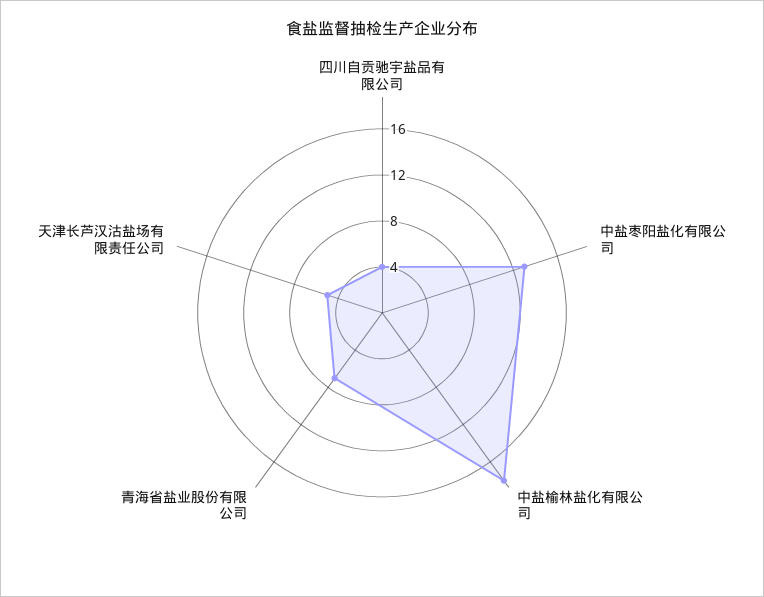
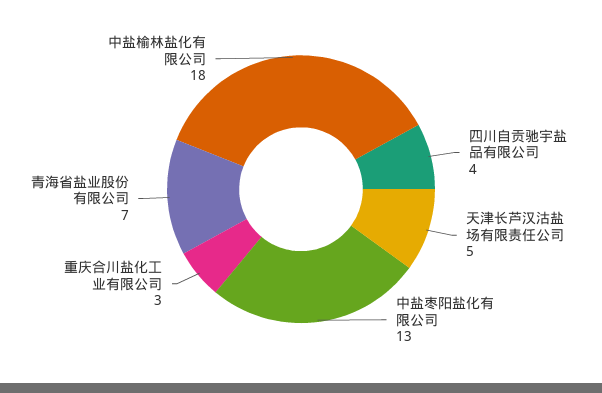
重庆合川盐化工业有限公司: none -> 3

